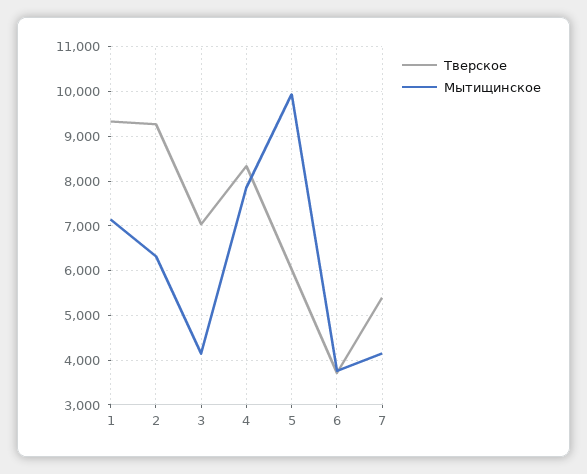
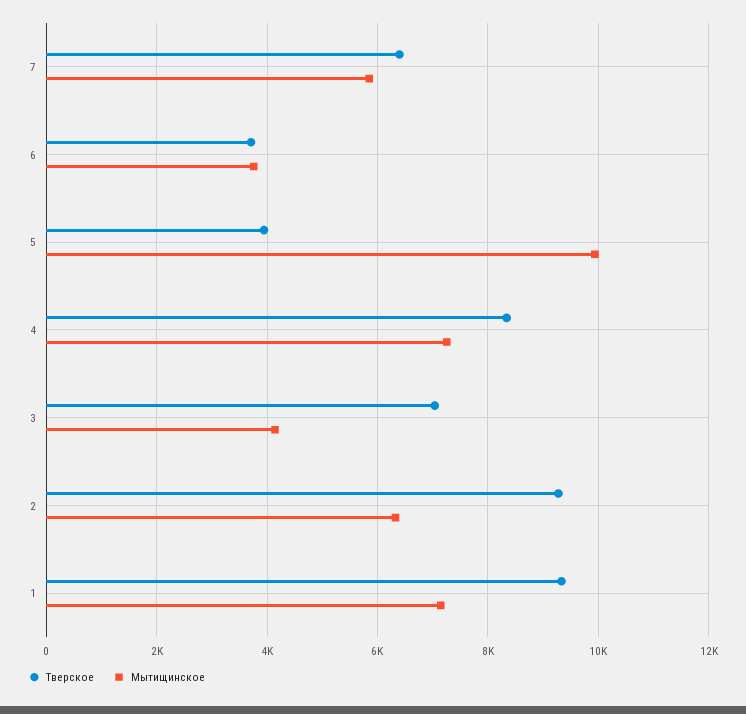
Мытищинское, 4: 7800 -> 7200
Тверское, 5: 6000 -> 4000
Тверское, 7: 5400 -> 6400
Мытищинское, 7: 4200 -> 5800

